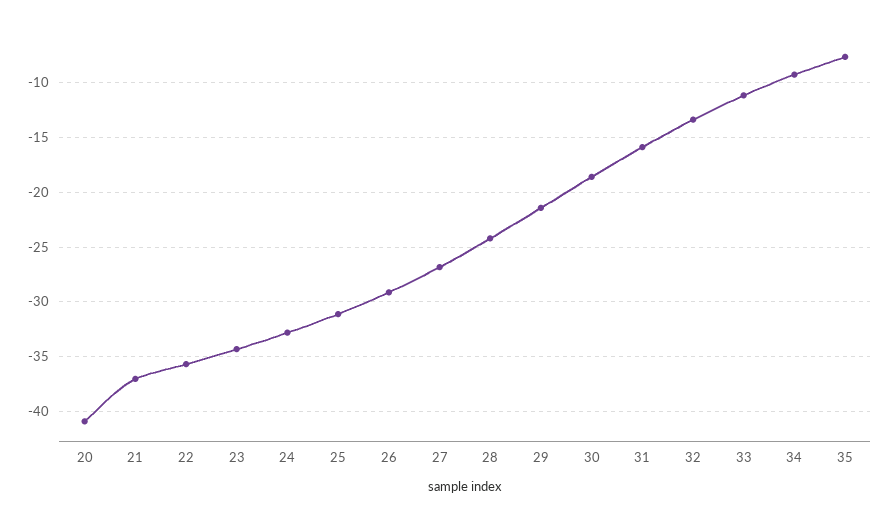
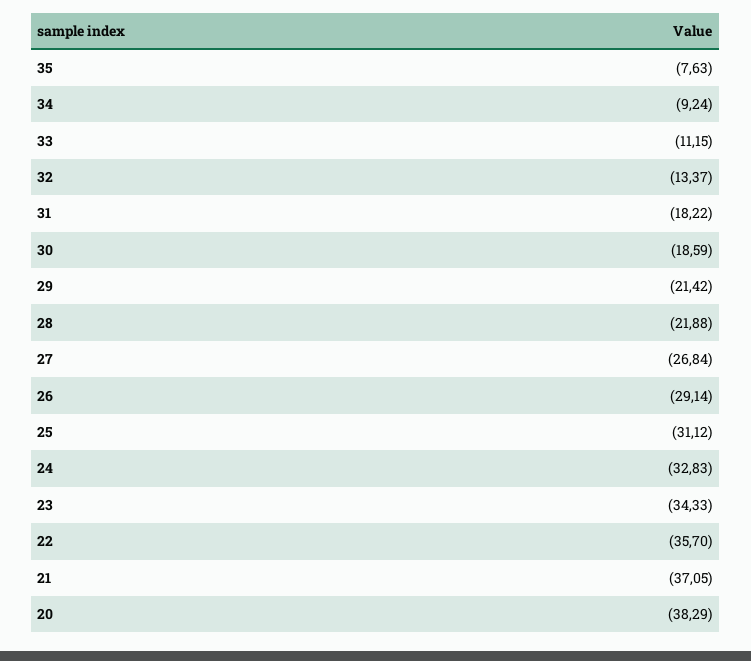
20: -41 -> -38.29
28: -24 -> -21.88
31: -16 -> -18.22

